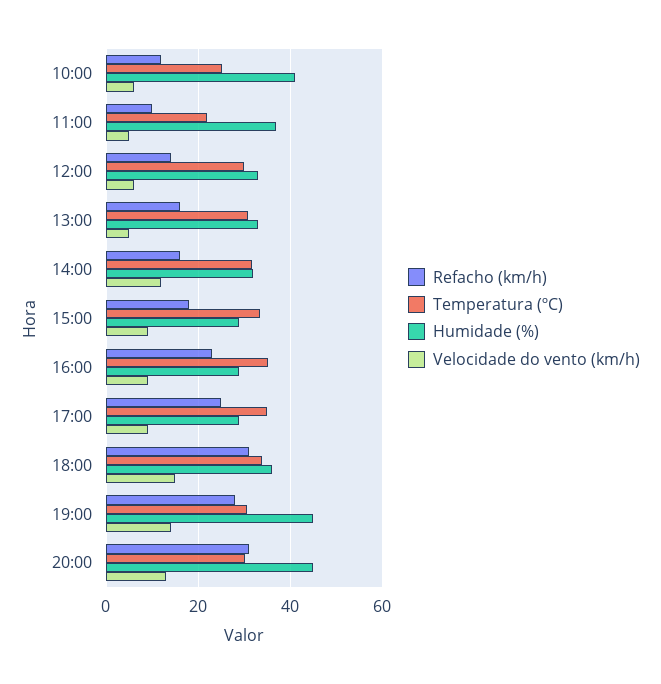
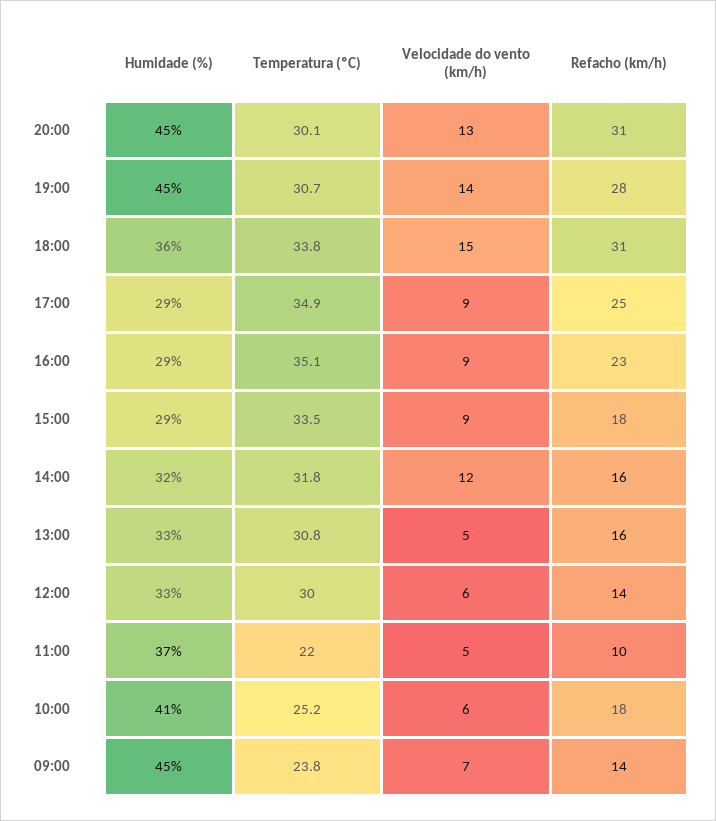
Refacho (km/h), 10:00: 12 -> 18
Humidade (%), 09:00: none -> 45
Temperatura (ºC), 09:00: none -> 23.8
Velocidade do vento (km/h), 09:00: none -> 7
Refacho (km/h), 09:00: none -> 14

